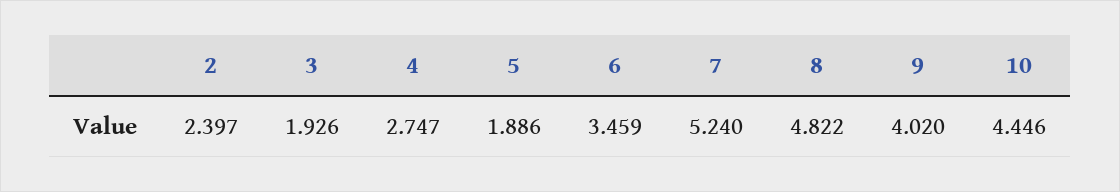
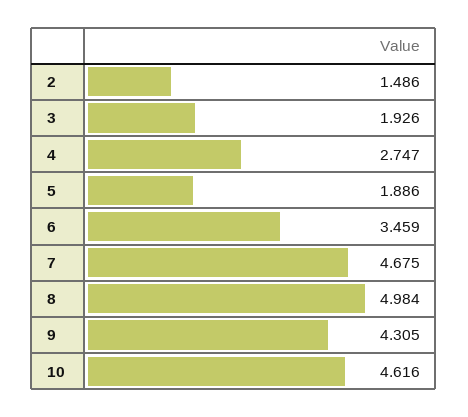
2: 2.397 -> 1.486
7: 5.24 -> 4.675
8: 4.822 -> 4.984
9: 4.02 -> 4.305
10: 4.446 -> 4.616

